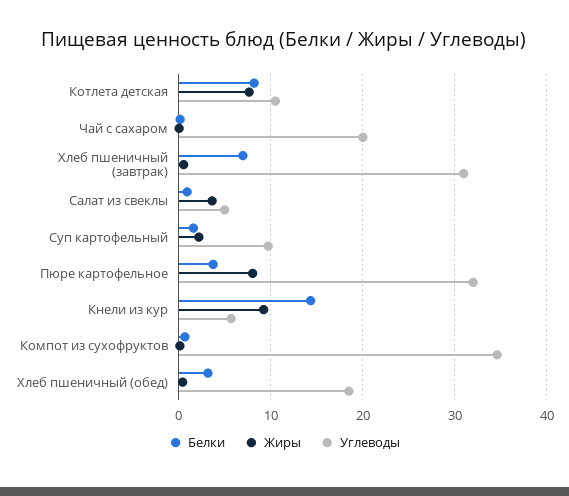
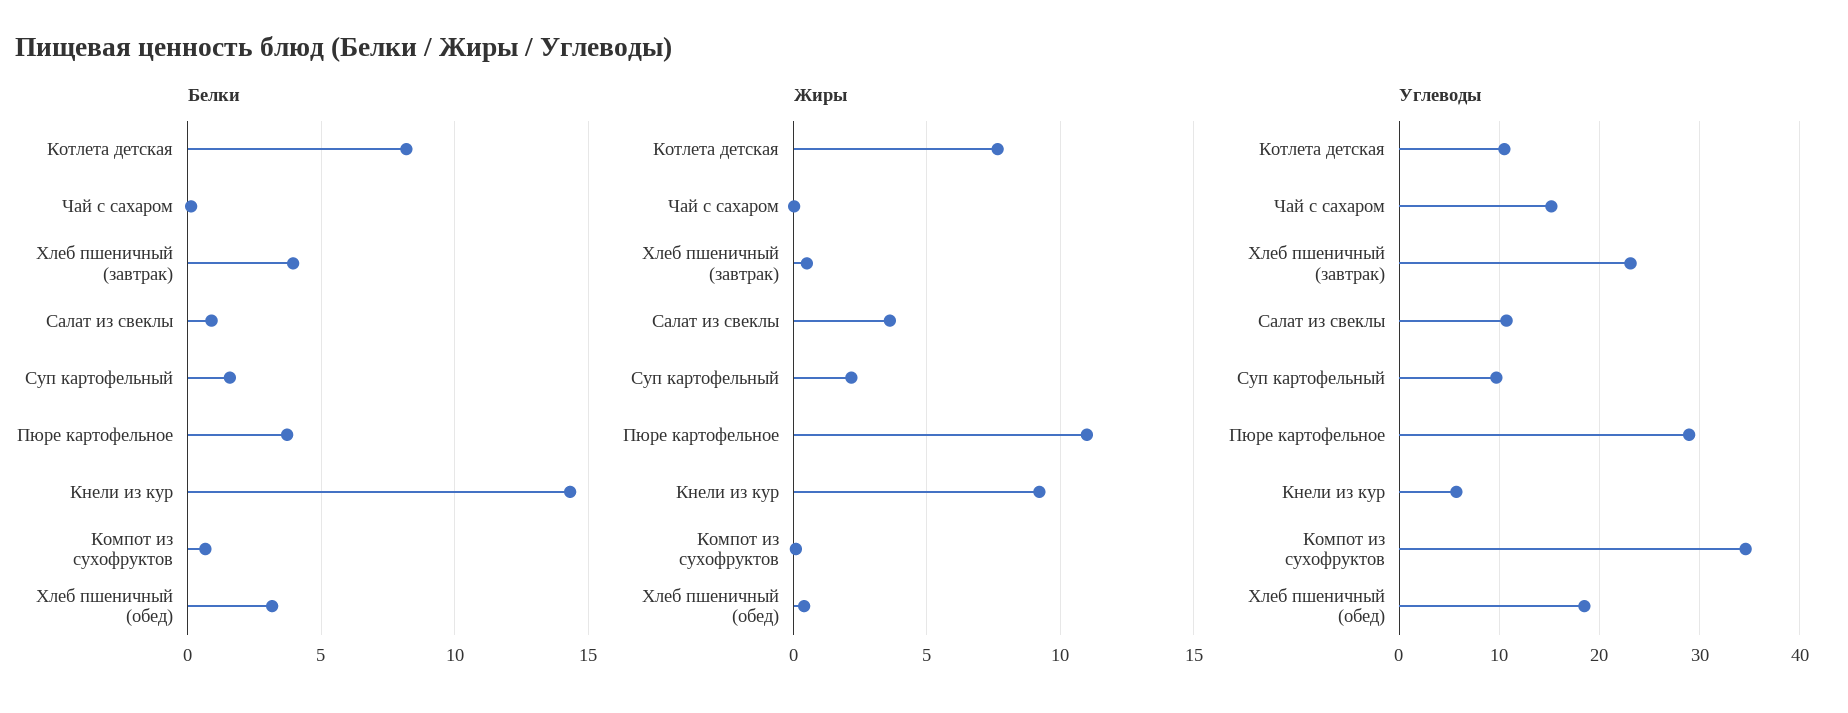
Углеводы, Чай с сахаром: 20 -> 15
Белки, Хлеб пшеничный (завтрак): 7 -> 4
Углеводы, Хлеб пшеничный (завтрак): 31 -> 23
Углеводы, Салат из свеклы: 5 -> 11
Жиры, Пюре картофельное: 8 -> 11
Углеводы, Пюре картофельное: 32 -> 29

